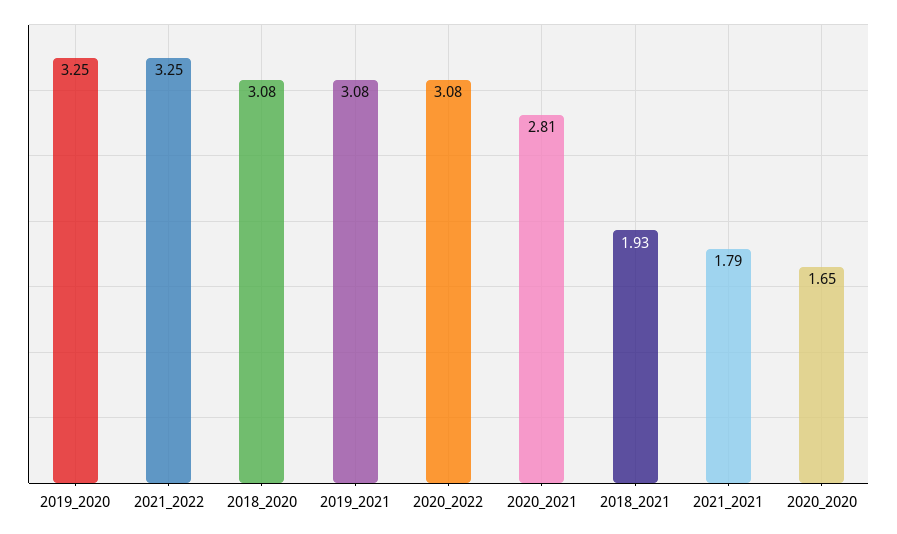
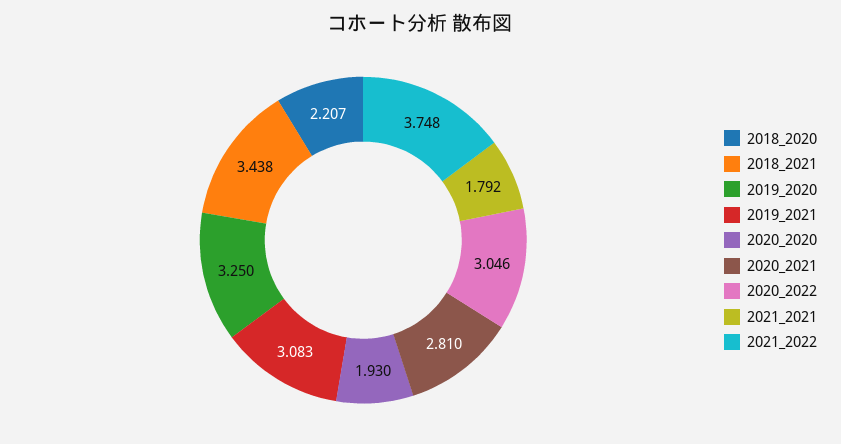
2021_2022: 3.25 -> 3.748
2018_2020: 3.08 -> 2.207
2020_2022: 3.08 -> 3.046
2018_2021: 1.93 -> 3.438
2020_2020: 1.65 -> 1.93

